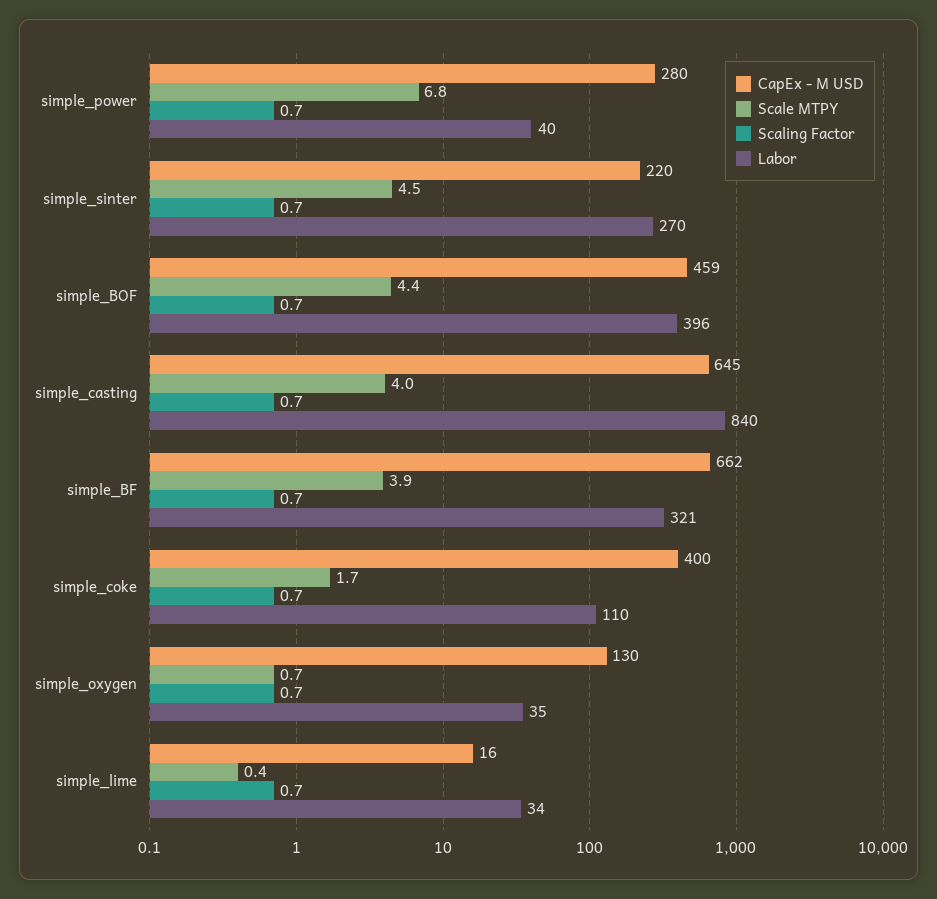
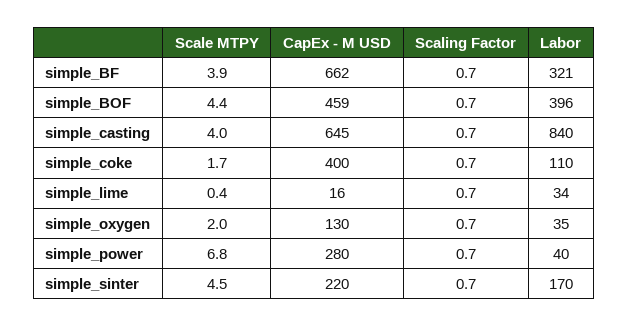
Labor, simple_sinter: 270 -> 170
Scale MTPY, simple_oxygen: 0.7 -> 2

